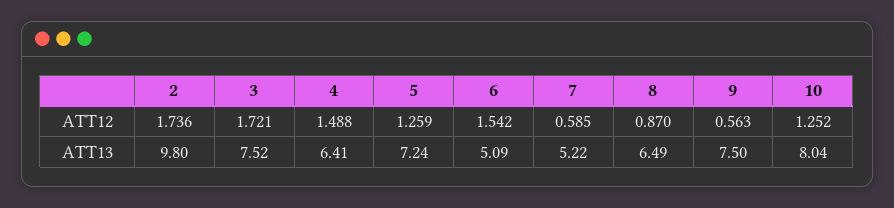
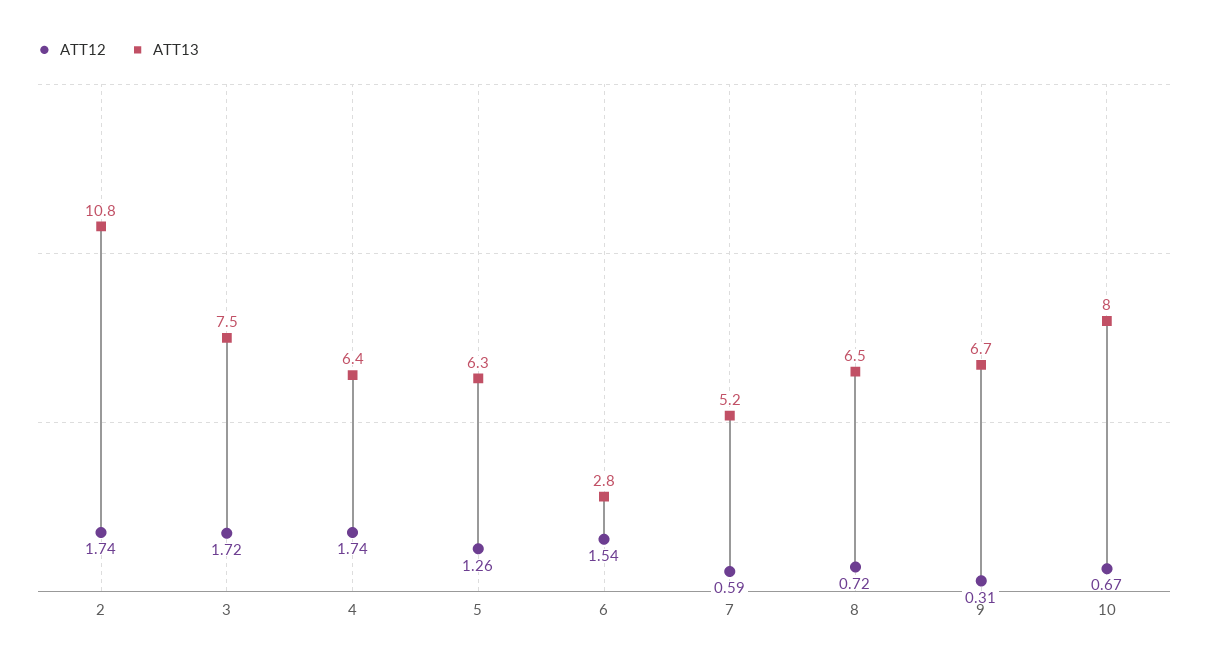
ATT12, 4: 1.488 -> 1.74
ATT12, 8: 0.87 -> 0.72
ATT12, 9: 0.563 -> 0.31
ATT12, 10: 1.252 -> 0.67
ATT13, 2: 9.8 -> 10.8
ATT13, 5: 7.24 -> 6.3
ATT13, 6: 5.09 -> 2.8
ATT13, 9: 7.5 -> 6.7

